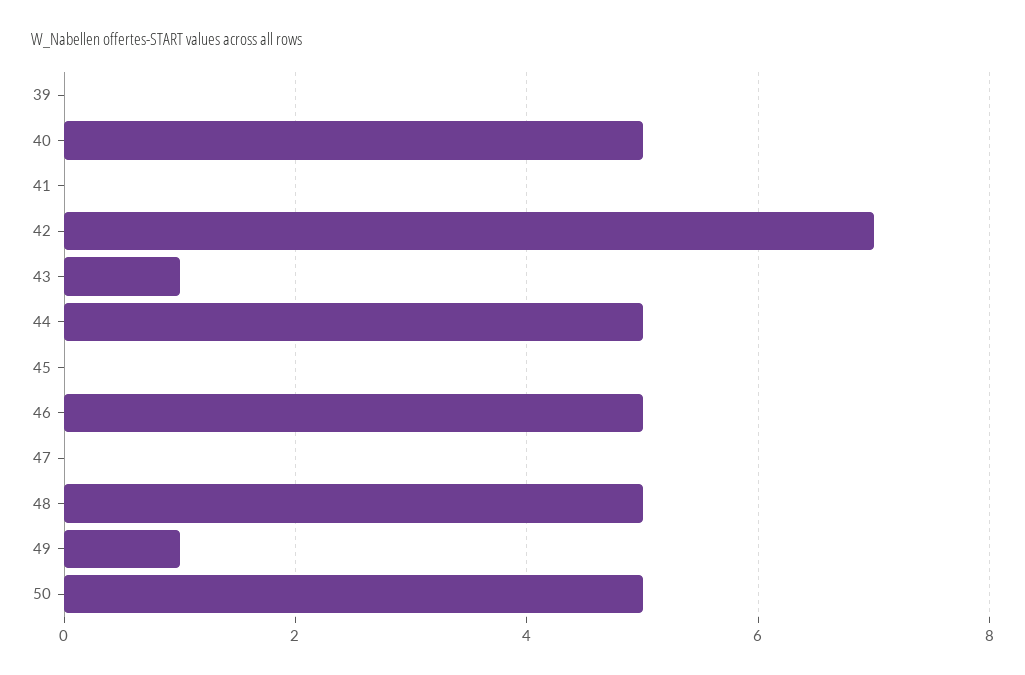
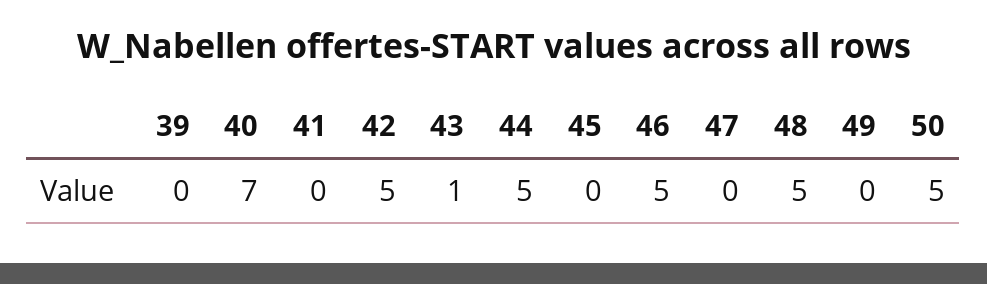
40: 5 -> 7
42: 7 -> 5
49: 1 -> 0

